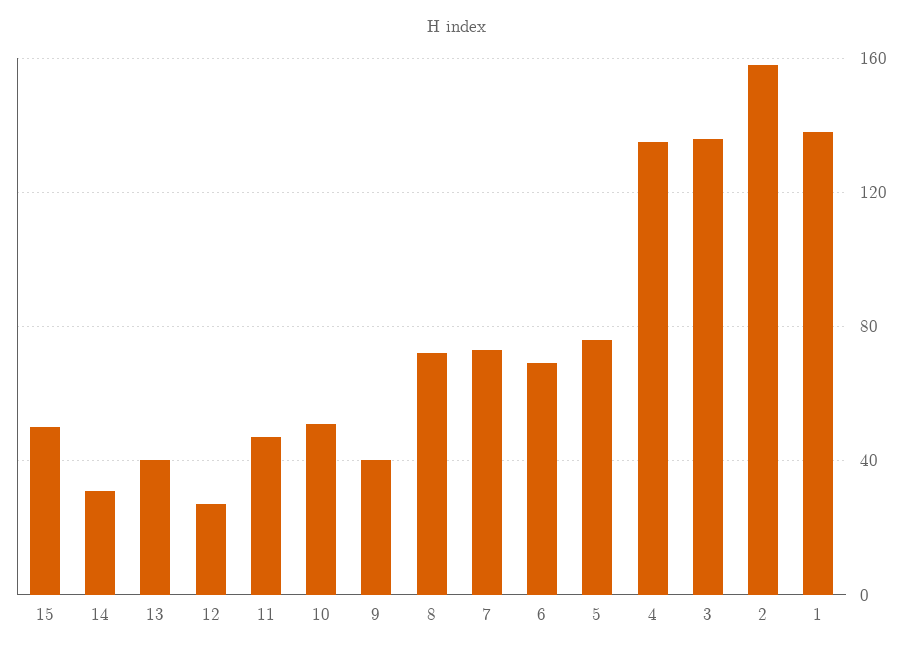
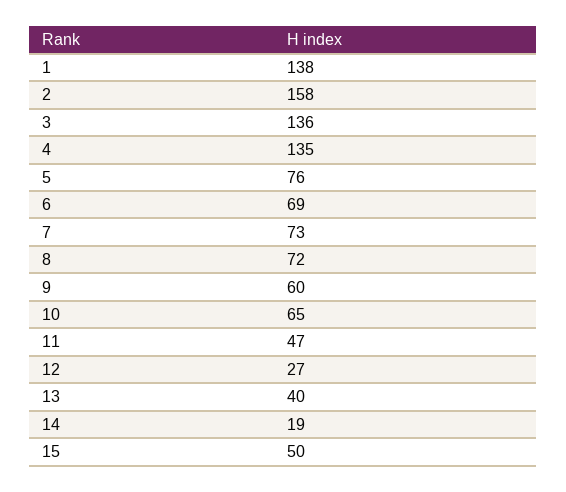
14: 30 -> 19
10: 50 -> 65
9: 40 -> 60

